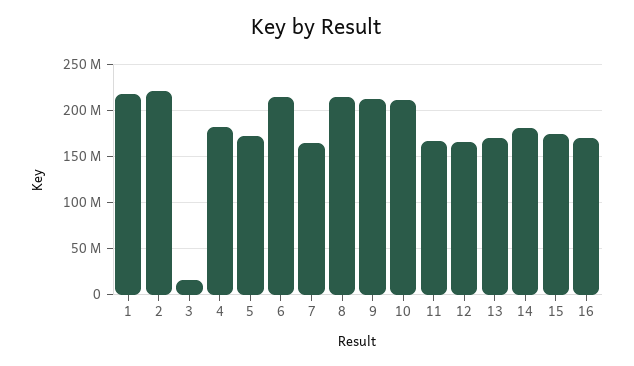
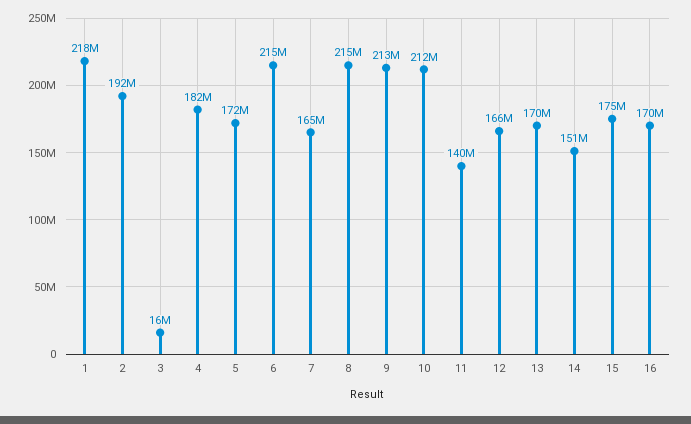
2: 220000000 -> 192000000
11: 170000000 -> 140000000
14: 180000000 -> 151000000

